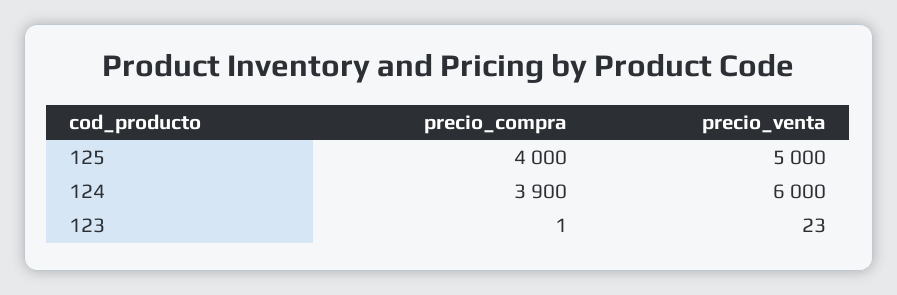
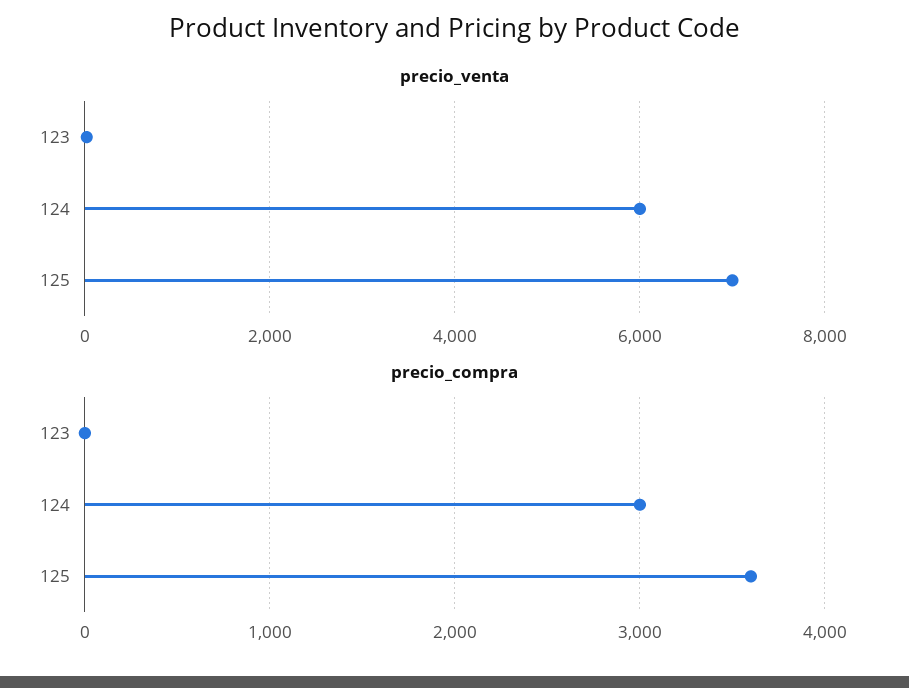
precio_compra, 125: 4000 -> 3600
precio_venta, 125: 5000 -> 7000
precio_compra, 124: 3900 -> 3000

